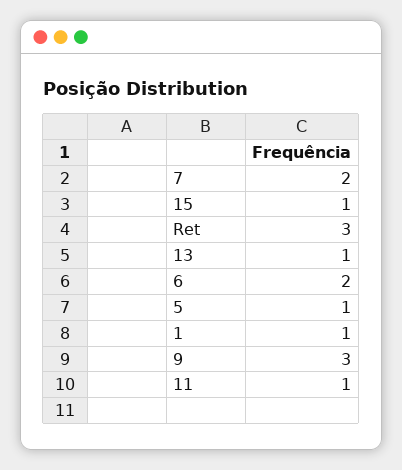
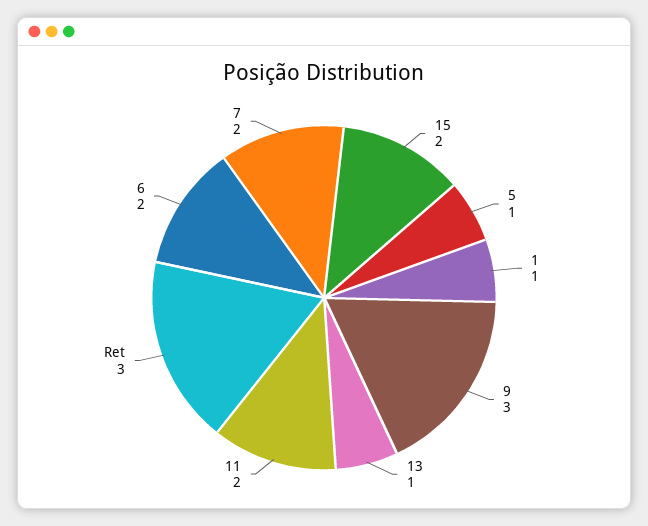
15: 1 -> 2
11: 1 -> 2

